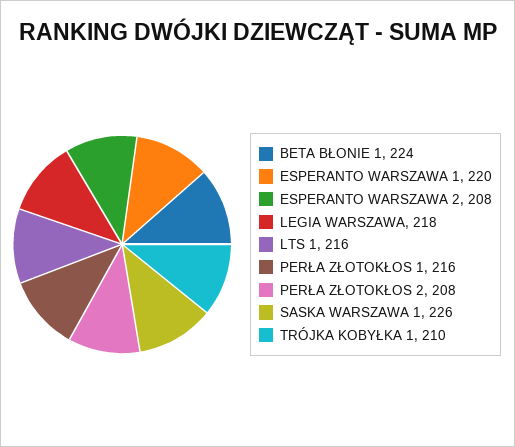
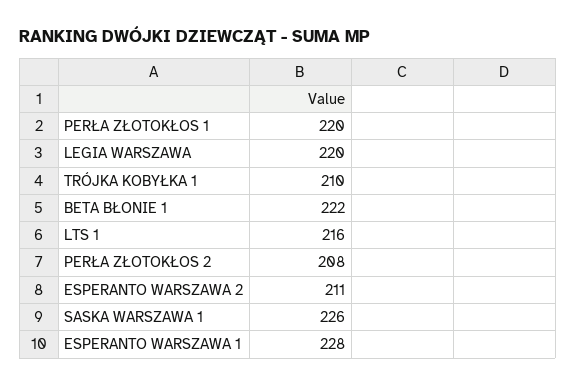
BETA BŁONIE 1: 224 -> 222
ESPERANTO WARSZAWA 1: 220 -> 228
ESPERANTO WARSZAWA 2: 208 -> 211
LEGIA WARSZAWA: 218 -> 220
PERŁA ZŁOTOKŁOS 1: 216 -> 220

